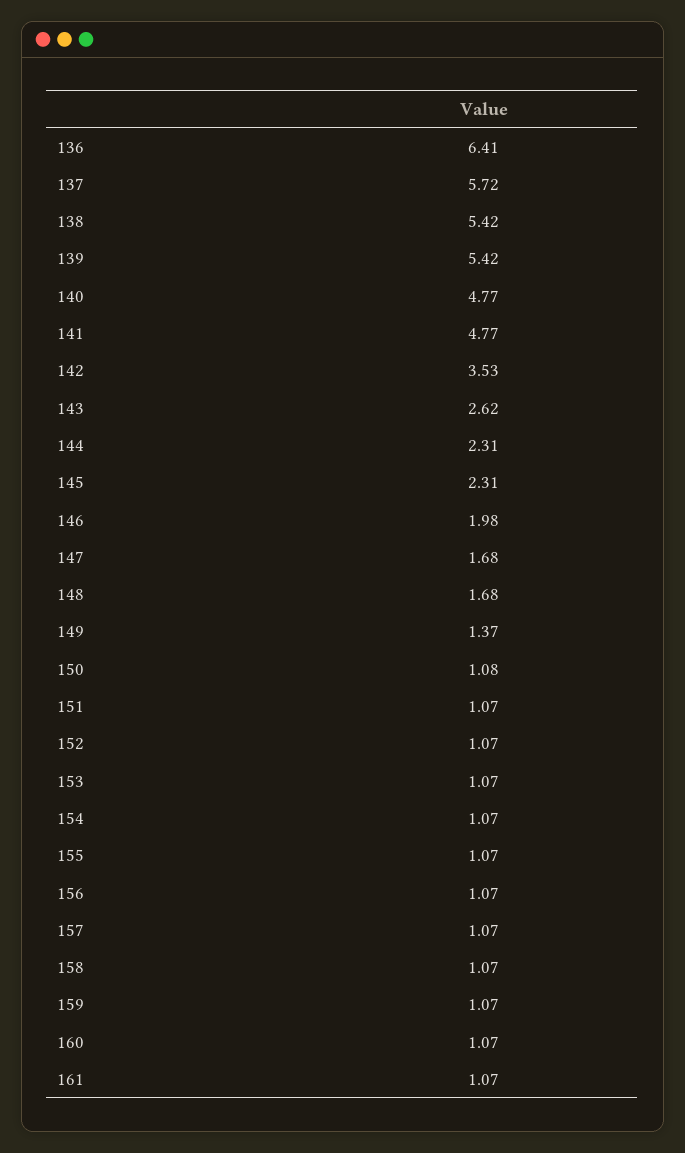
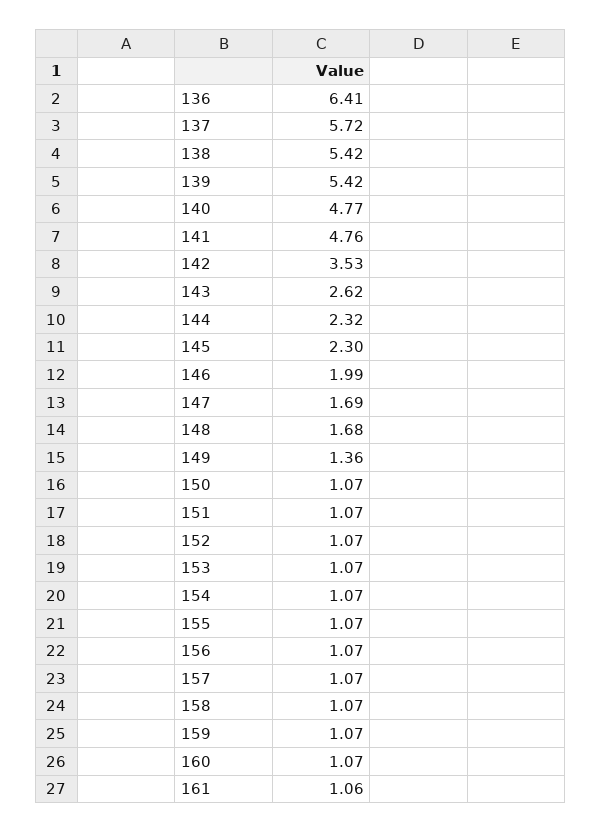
141: 4.77 -> 4.76
144: 2.31 -> 2.32
145: 2.31 -> 2.3
146: 1.98 -> 1.99
147: 1.68 -> 1.69
149: 1.37 -> 1.36
150: 1.08 -> 1.07
161: 1.07 -> 1.06

